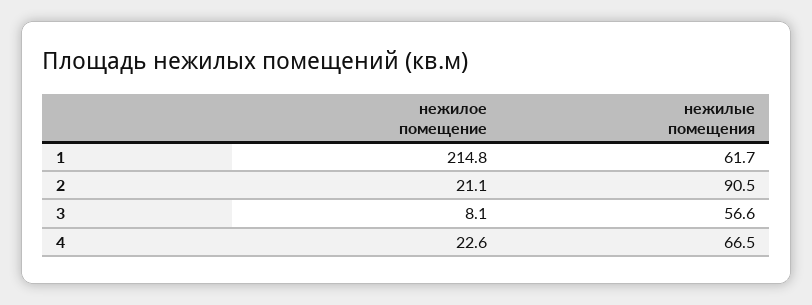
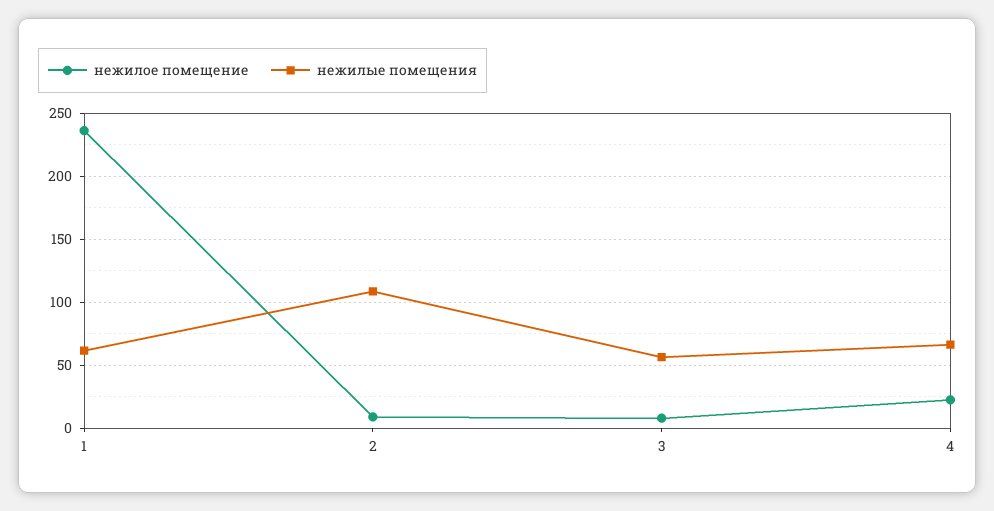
нежилое помещение, 1: 214.8 -> 235
нежилое помещение, 2: 21.1 -> 10
нежилые помещения, 2: 90.5 -> 110

